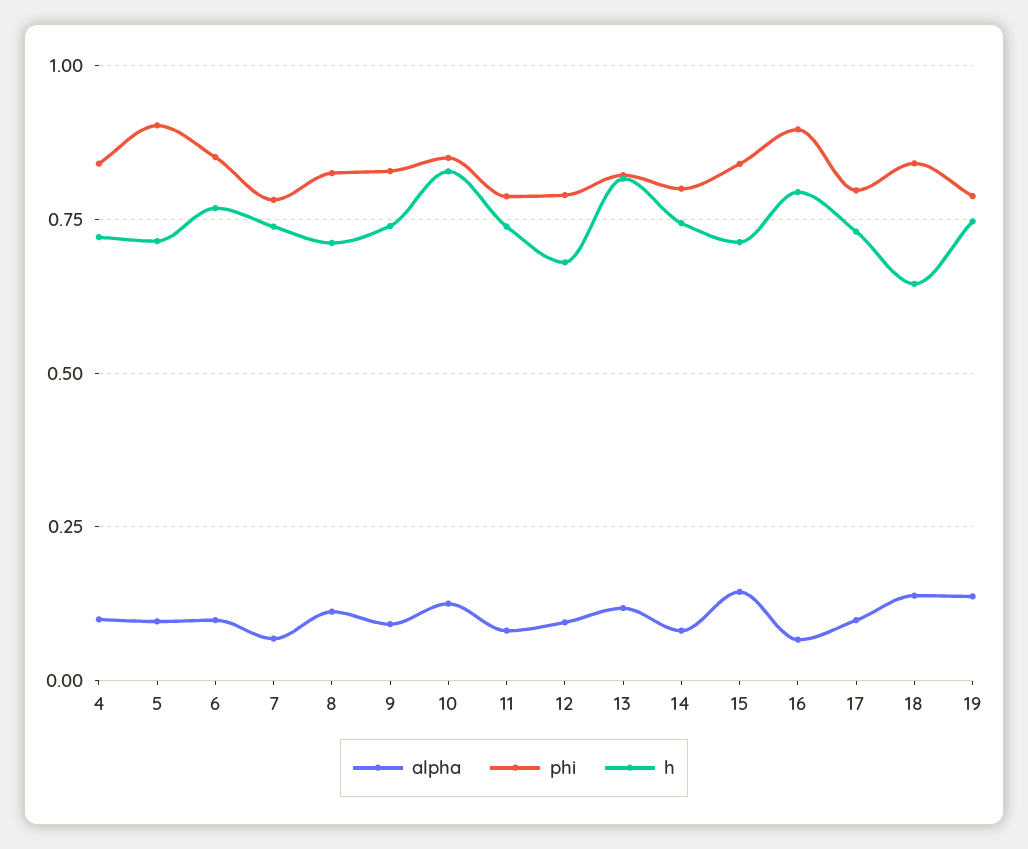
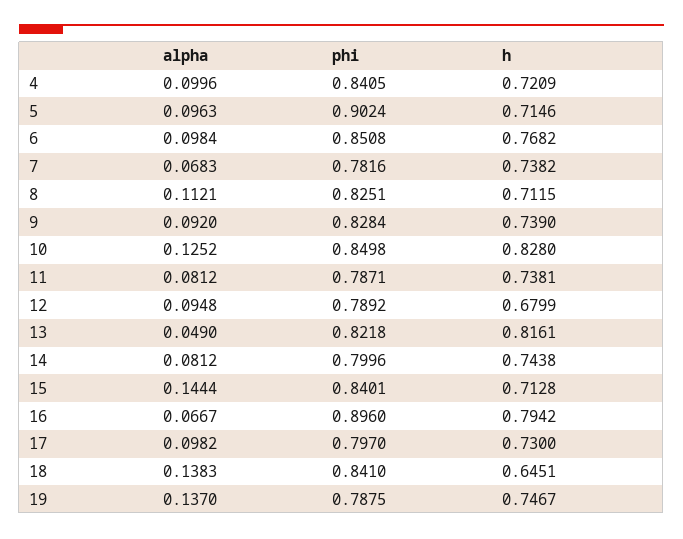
alpha, 13: 0.125 -> 0.049

